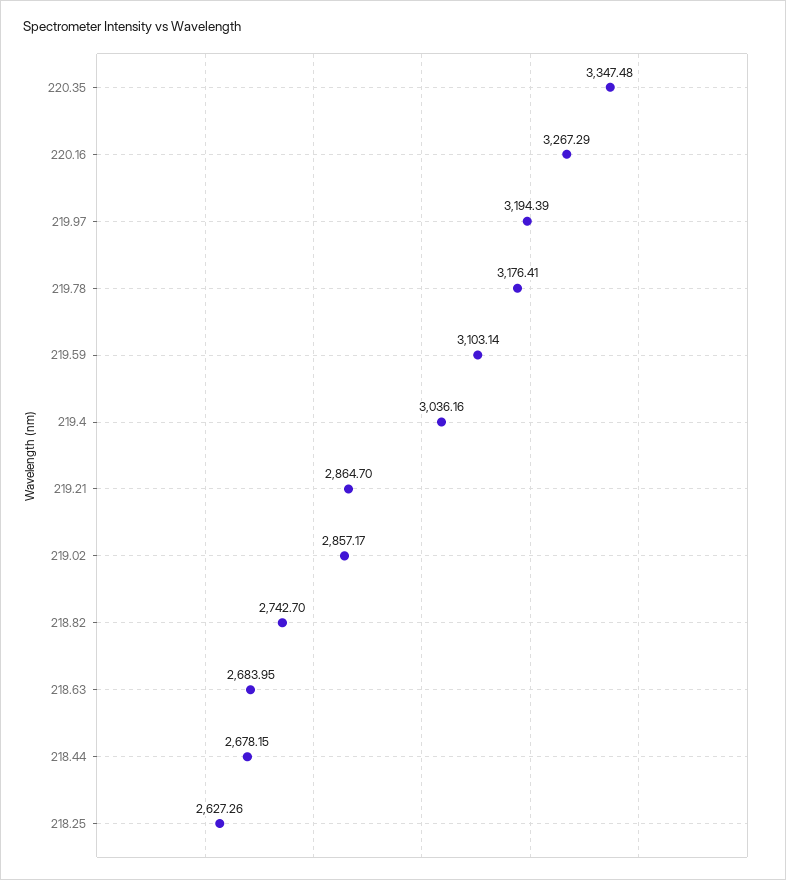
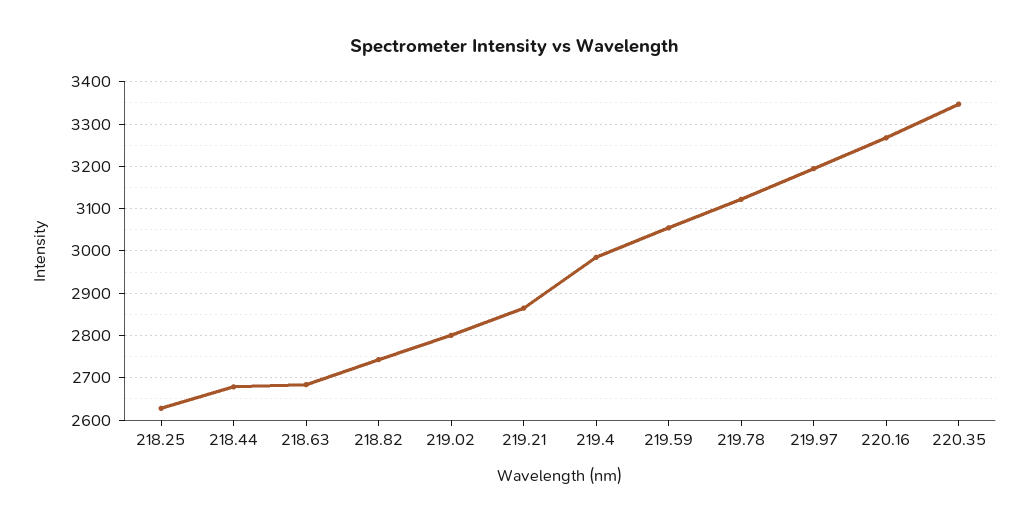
219.78: 3176.41 -> 3120
219.59: 3103.14 -> 3060
219.4: 3036.16 -> 2980
219.02: 2857.17 -> 2800

